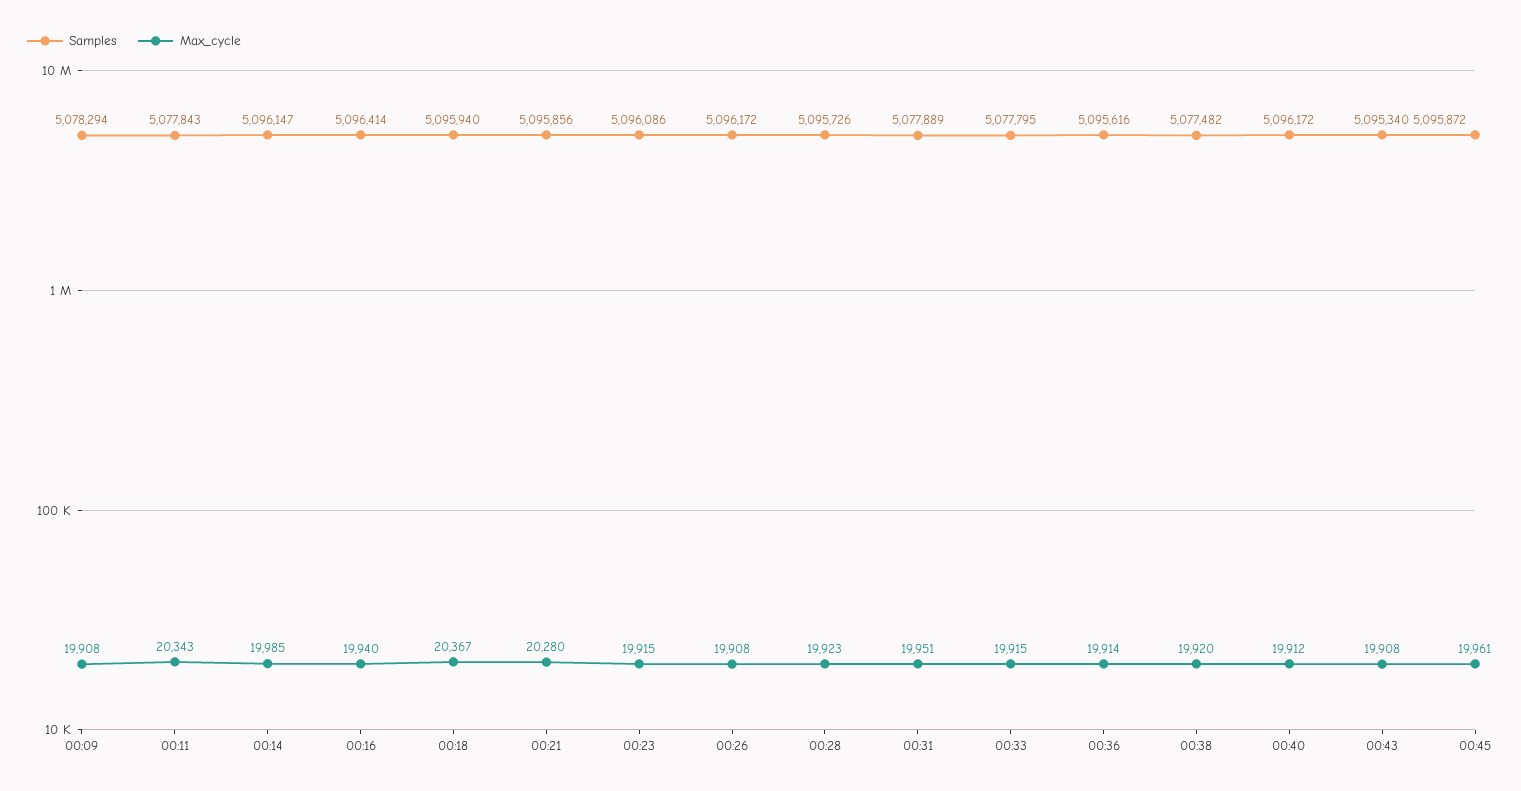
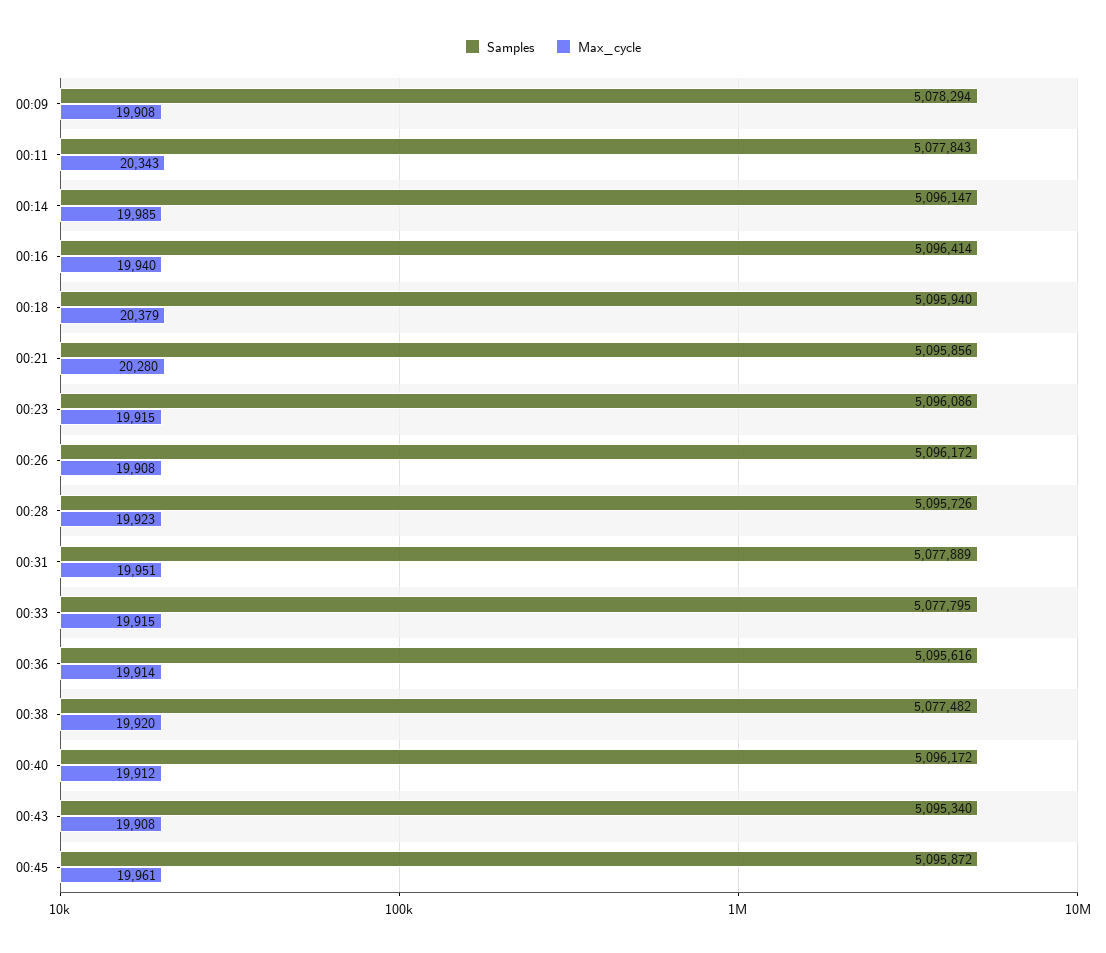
Max_cycle, 00:18: 20367 -> 20379

